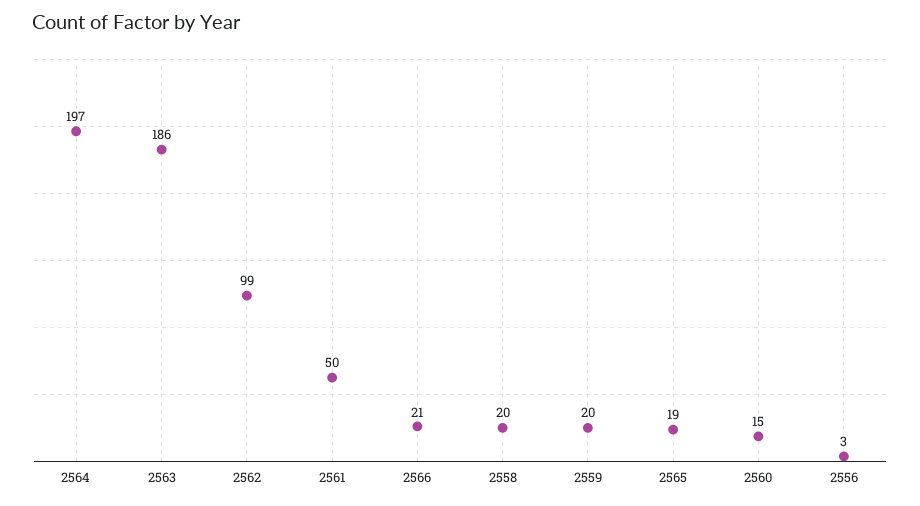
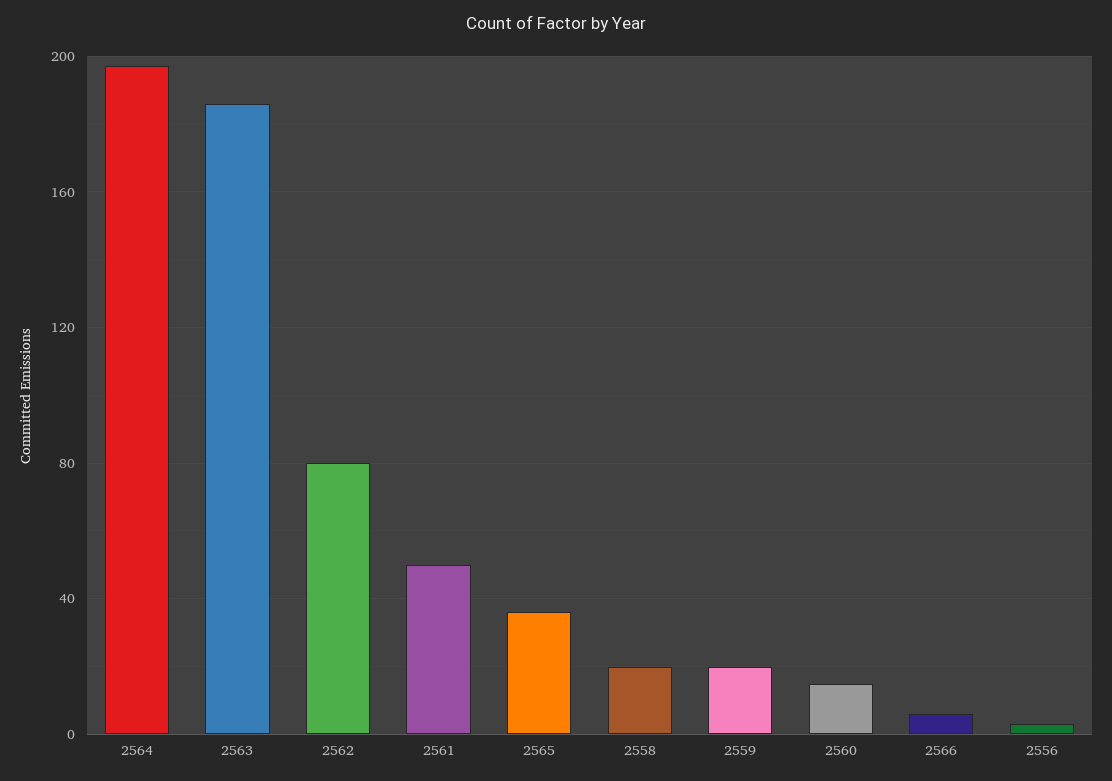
2562: 99 -> 80
2566: 21 -> 5
2565: 19 -> 35

